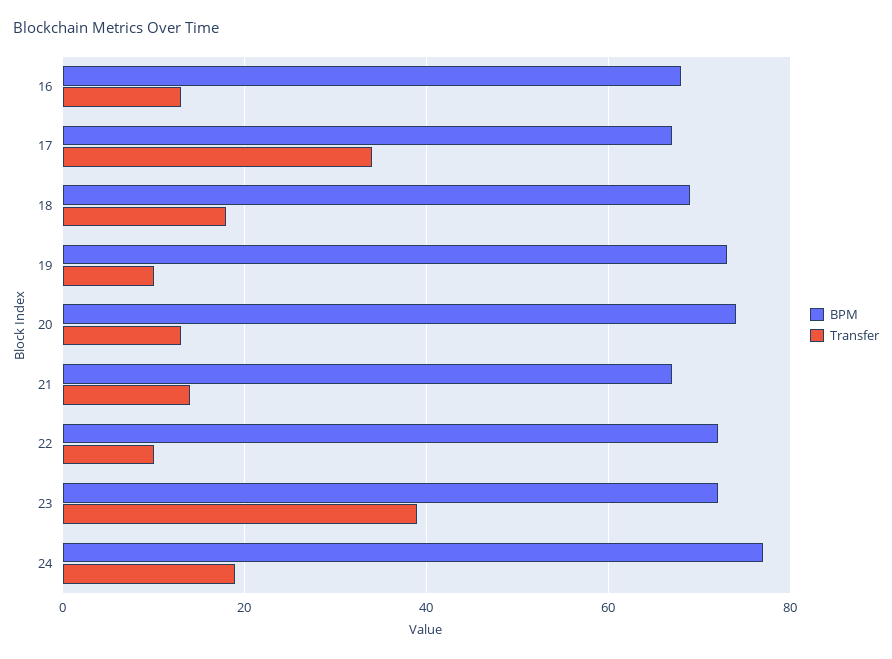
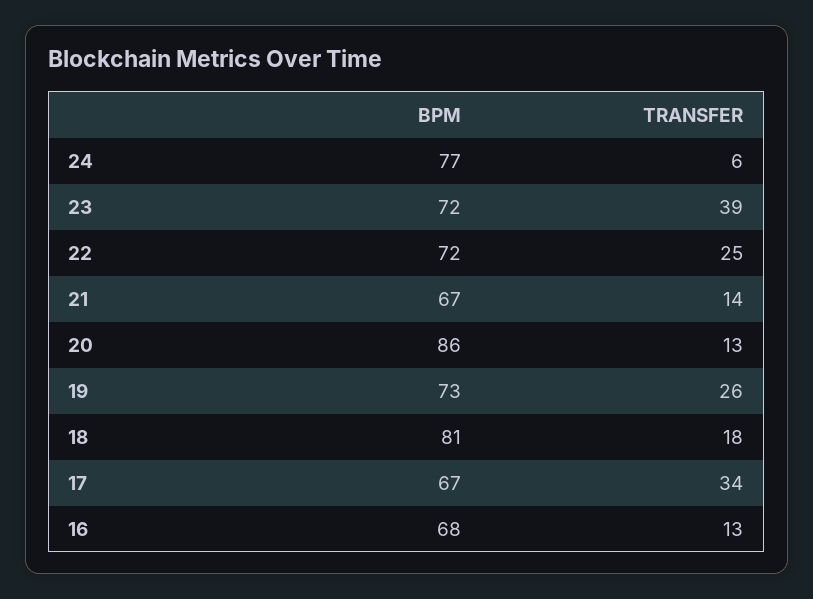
BPM, 18: 70 -> 81
Transfer, 19: 10 -> 26
BPM, 20: 75 -> 86
Transfer, 22: 10 -> 25
Transfer, 24: 20 -> 6

